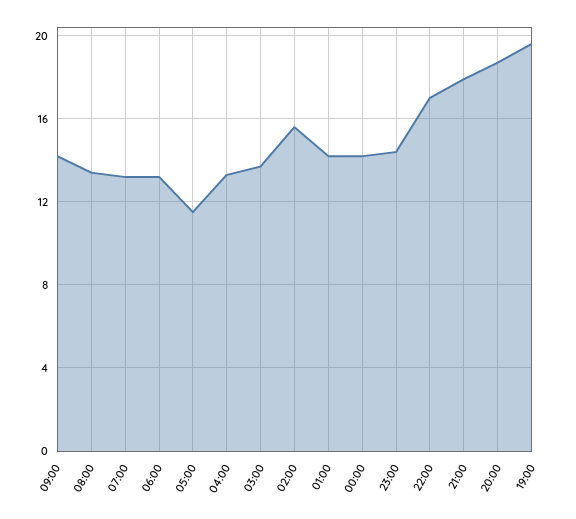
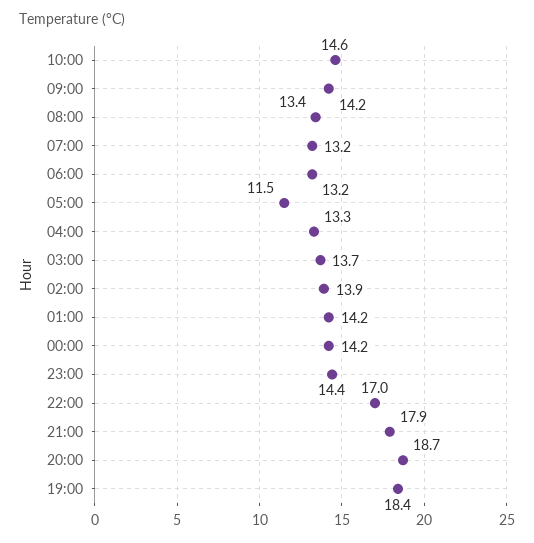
02:00: 15.5 -> 13.9
19:00: 19.5 -> 18.4
10:00: none -> 14.6

